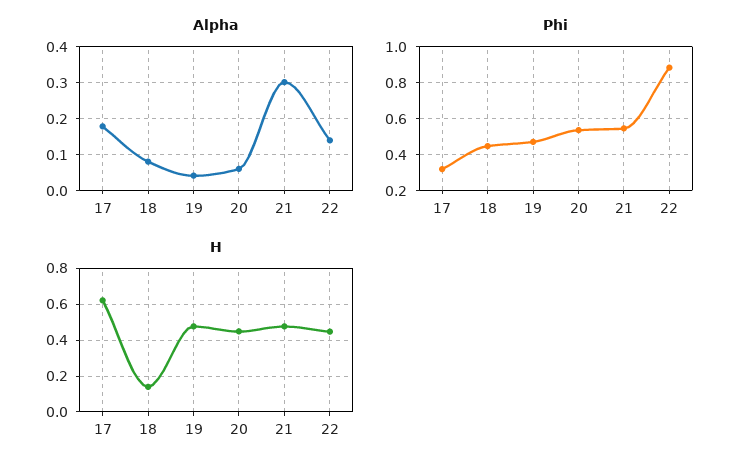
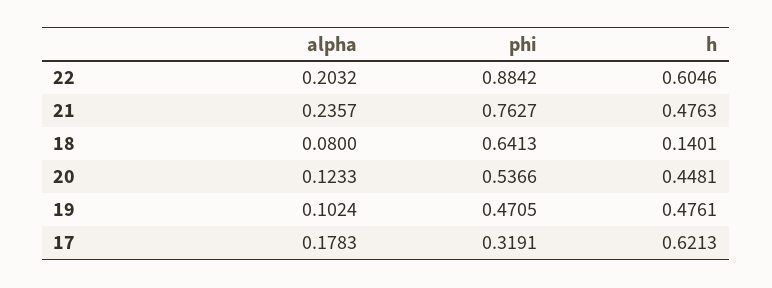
Alpha, 19: 0.04 -> 0.1024
Alpha, 20: 0.06 -> 0.1233
Alpha, 21: 0.3 -> 0.2357
Alpha, 22: 0.14 -> 0.2032
Phi, 18: 0.45 -> 0.6413
Phi, 21: 0.55 -> 0.7627
H, 22: 0.45 -> 0.6046

